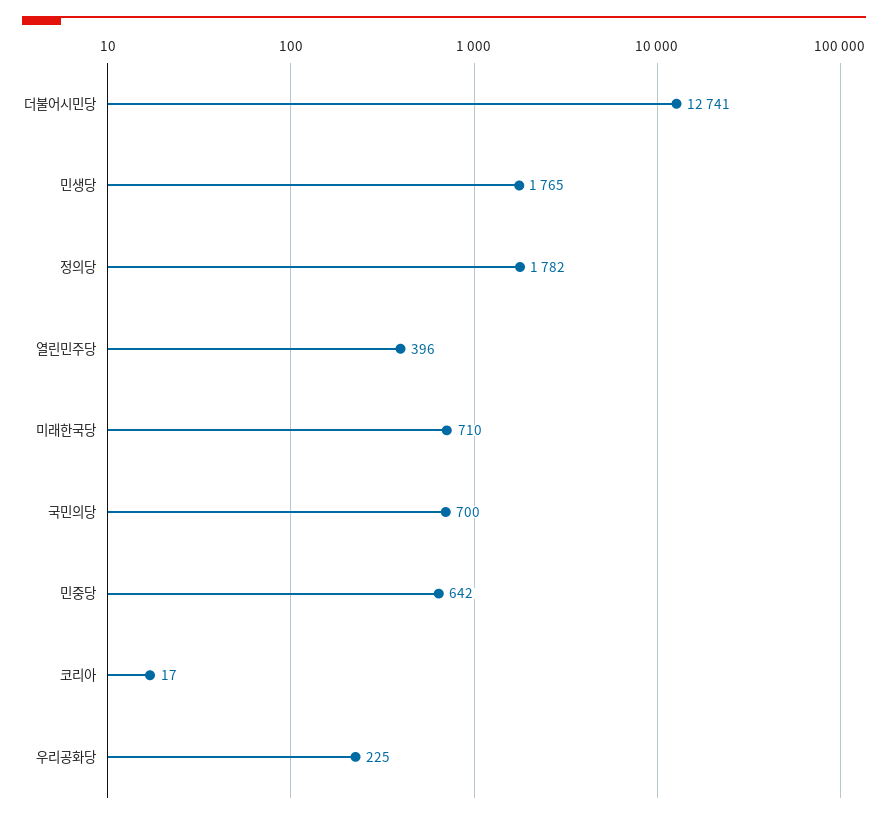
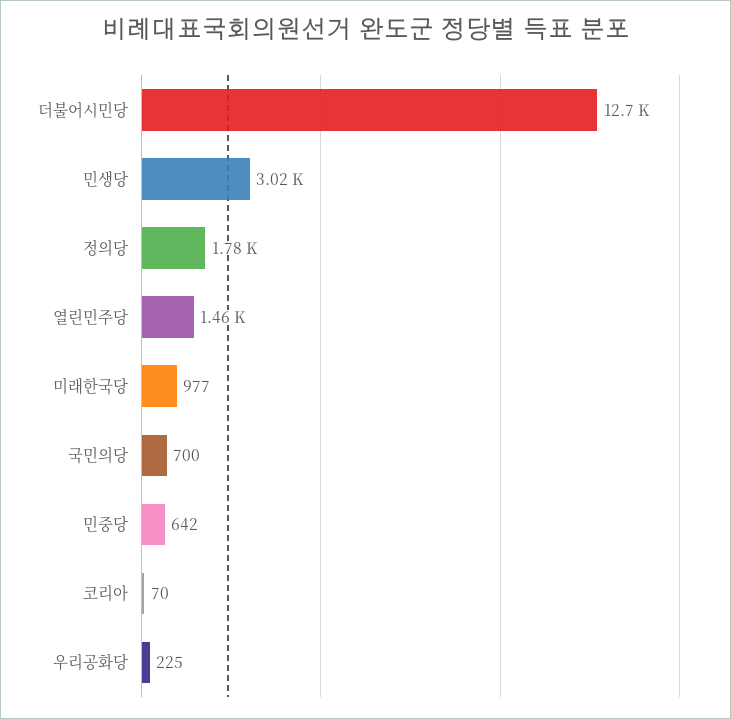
민생당: 1765 -> 3020
열린민주당: 396 -> 1460
미래한국당: 710 -> 977
코리아: 17 -> 70

